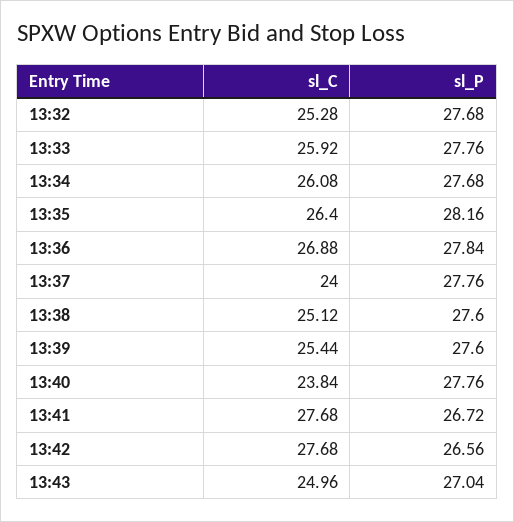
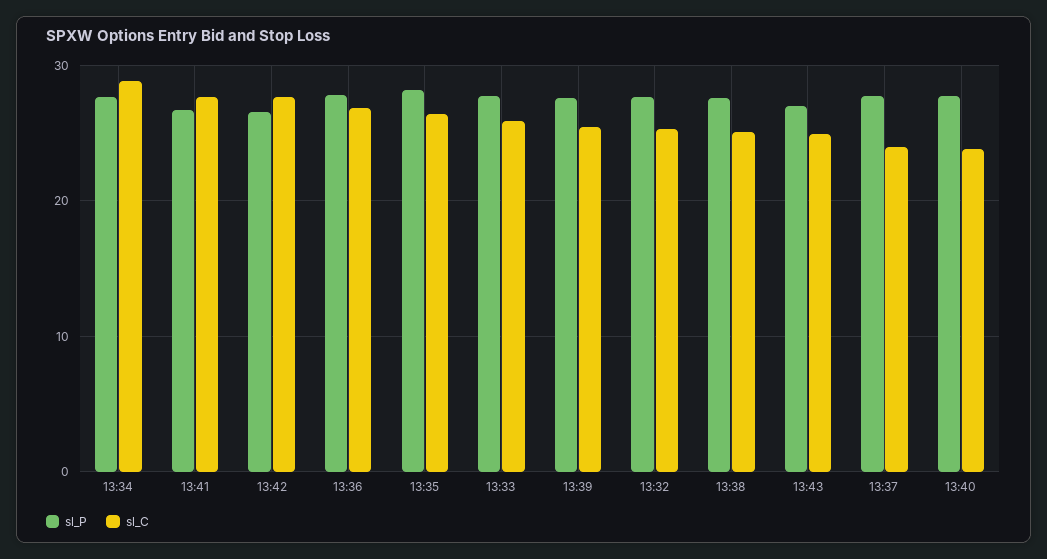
sl_C, 13:34: 26.08 -> 29

